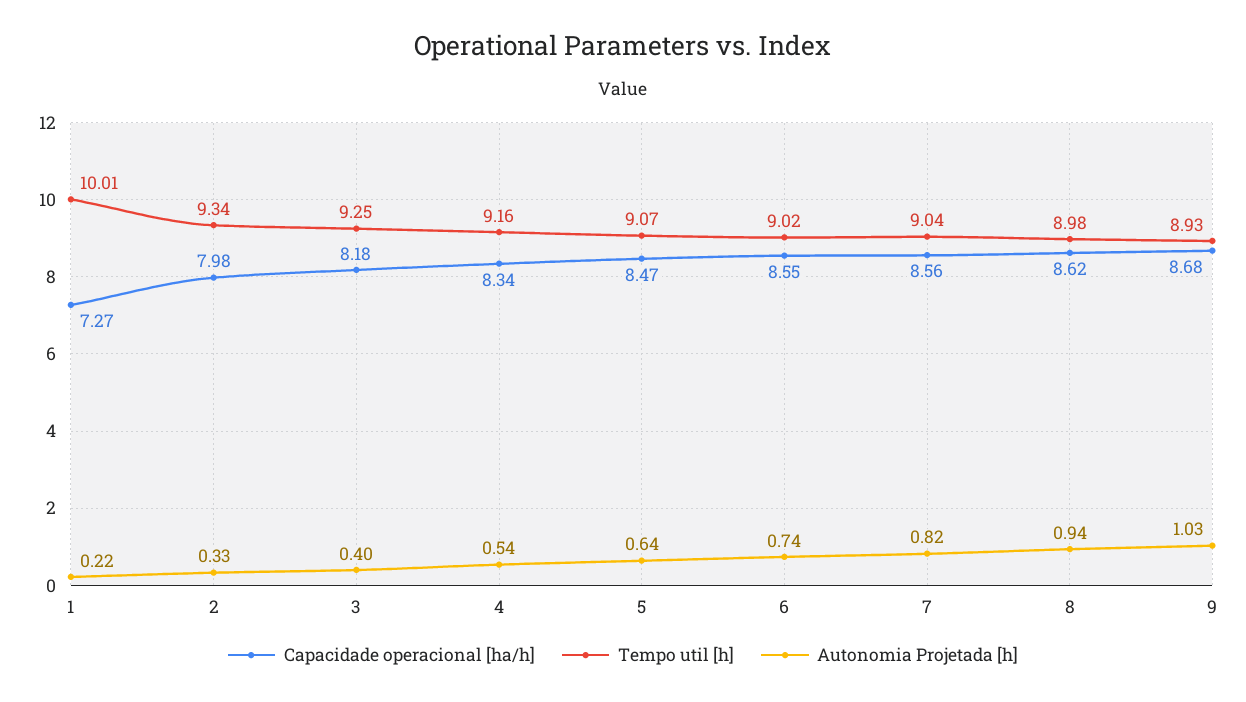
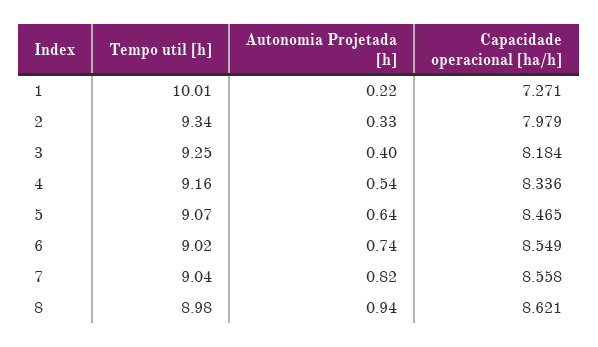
Capacidade operacional [ha/h], 9: 8.68 -> none
Tempo util [h], 9: 8.93 -> none
Autonomia Projetada [h], 9: 1.03 -> none

